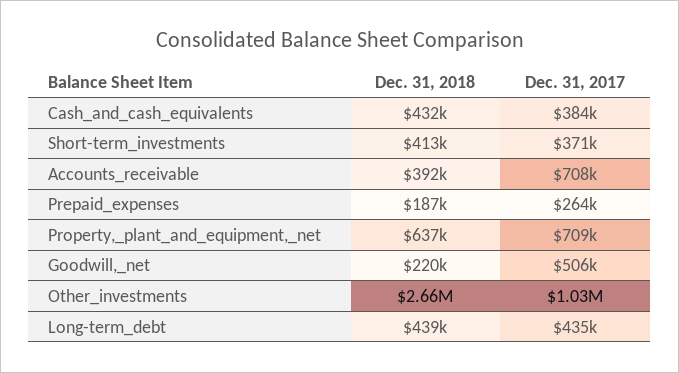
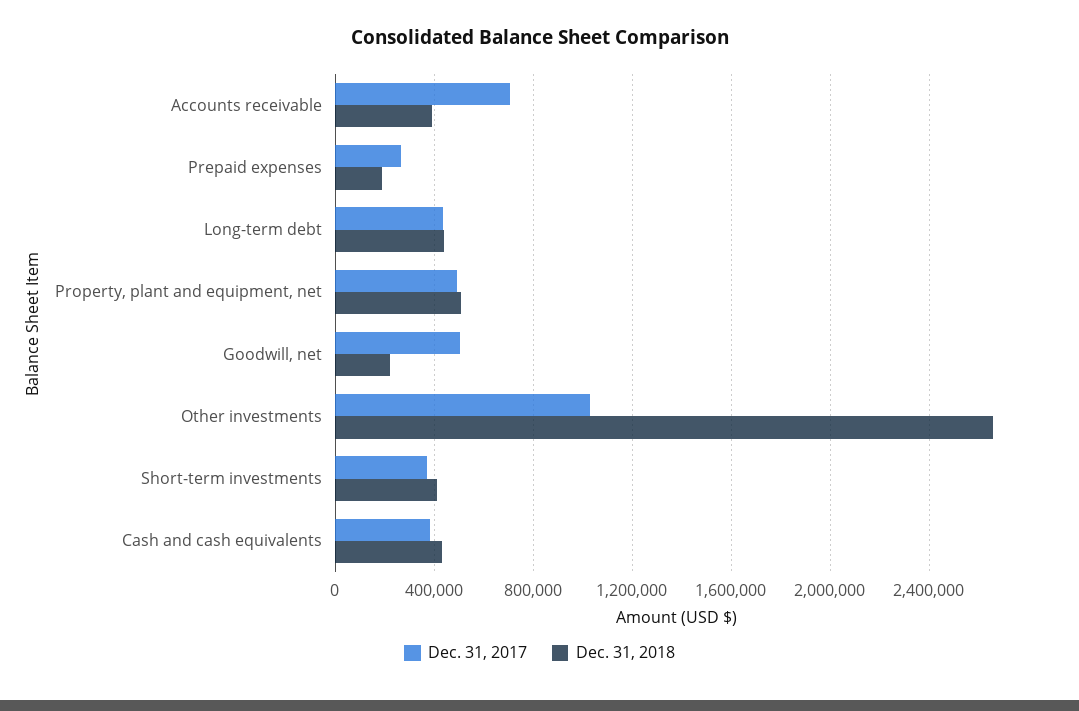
Dec. 31, 2018, Property,_plant_and_equipment,_net: 637000 -> 500000
Dec. 31, 2017, Property,_plant_and_equipment,_net: 709000 -> 500000

